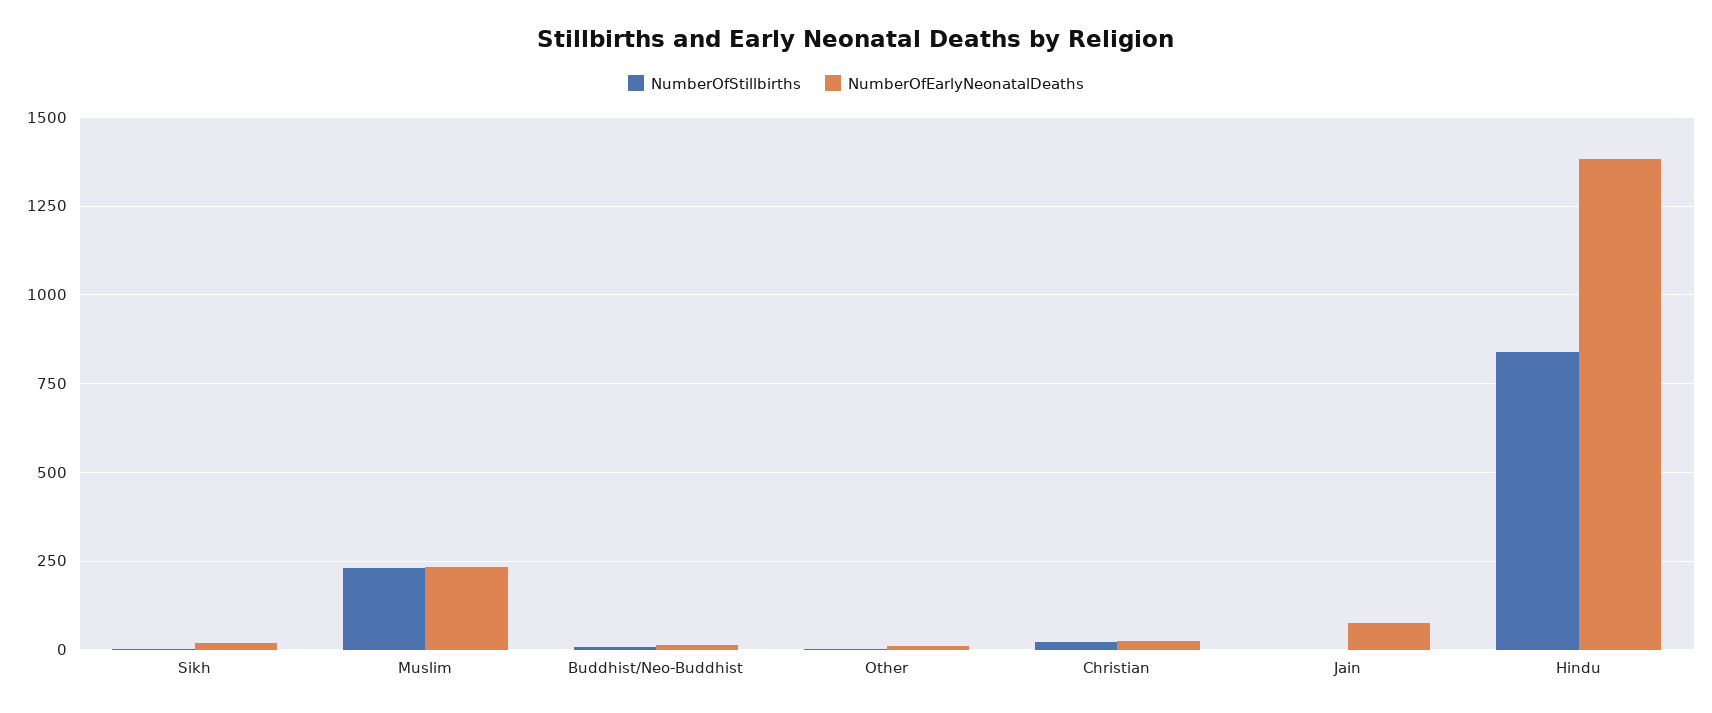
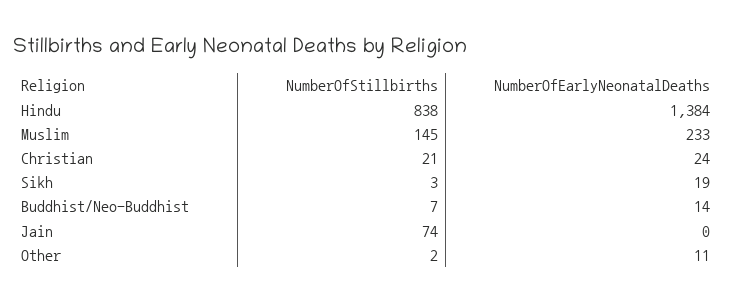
NumberOfStillbirths, Muslim: 225 -> 145
NumberOfStillbirths, Jain: 0 -> 74
NumberOfEarlyNeonatalDeaths, Jain: 75 -> 0

